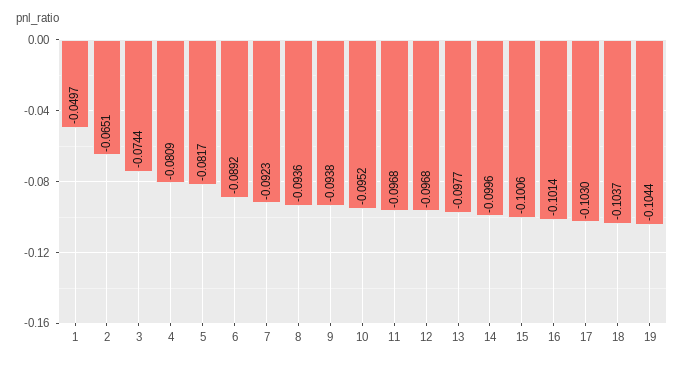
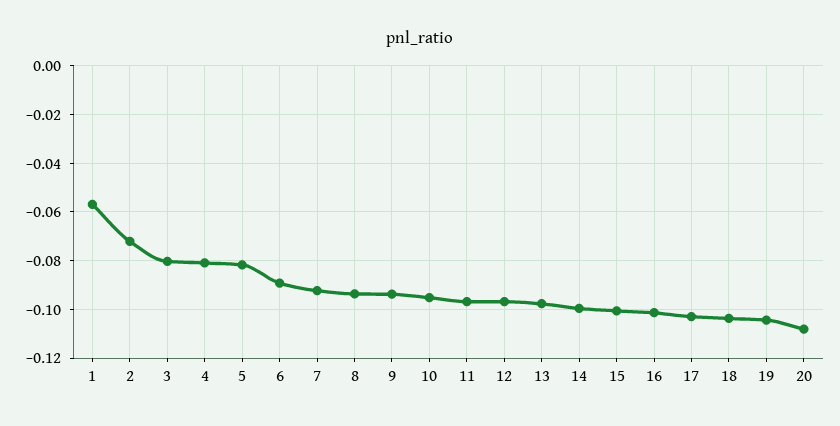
1: -0.0497 -> -0.0575
2: -0.0651 -> -0.0725
3: -0.0744 -> -0.08
20: none -> -0.1075

